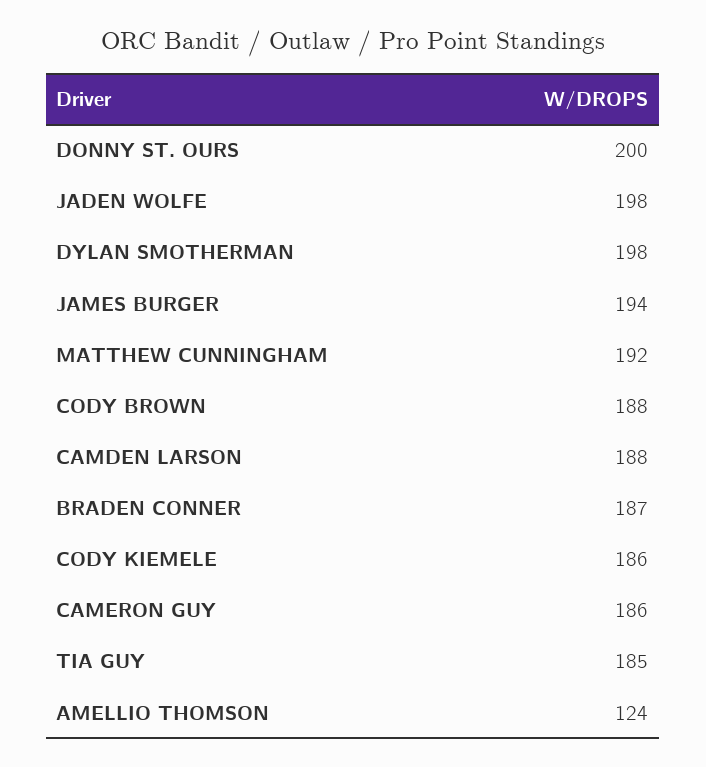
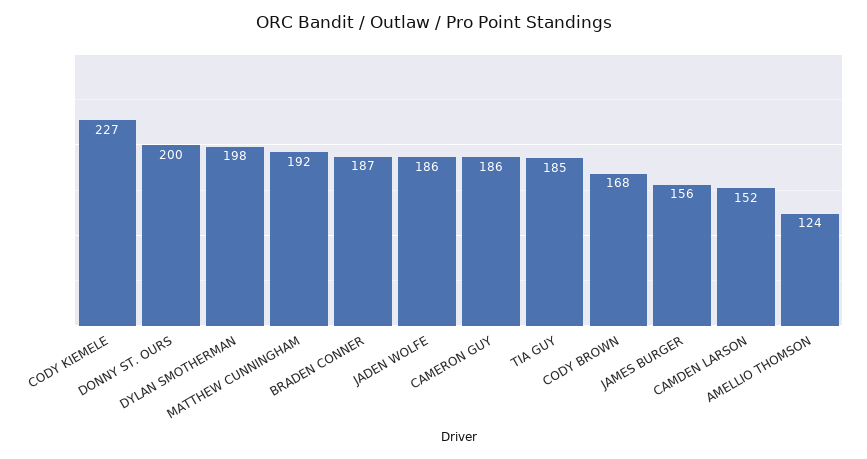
JADEN WOLFE: 198 -> 186
JAMES BURGER: 194 -> 156
CODY BROWN: 188 -> 168
CAMDEN LARSON: 188 -> 152
CODY KIEMELE: 186 -> 227

